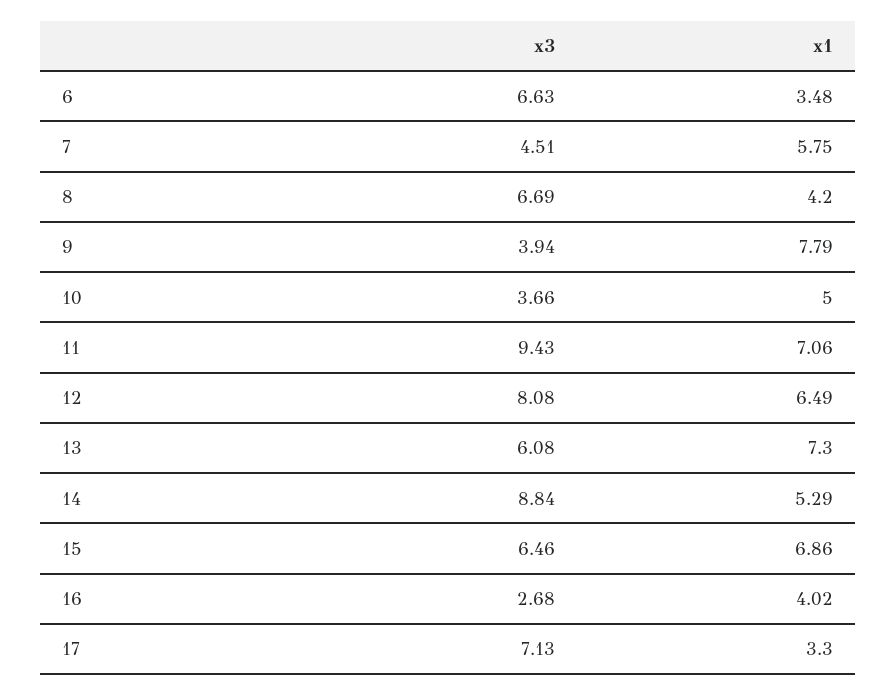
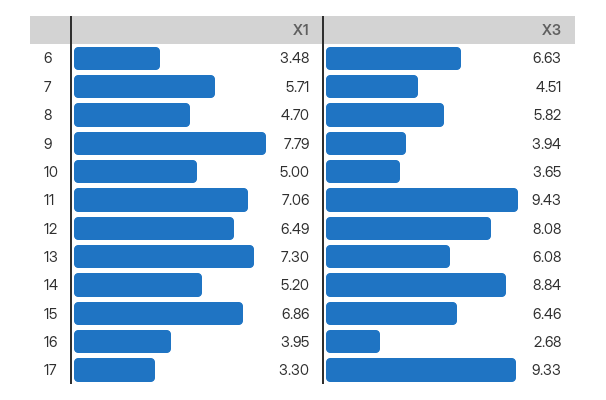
x1, 7: 5.75 -> 5.71
x3, 8: 6.69 -> 5.82
x1, 8: 4.2 -> 4.7
x3, 10: 3.66 -> 3.65
x1, 14: 5.29 -> 5.2
x1, 16: 4.02 -> 3.95
x3, 17: 7.13 -> 9.33

